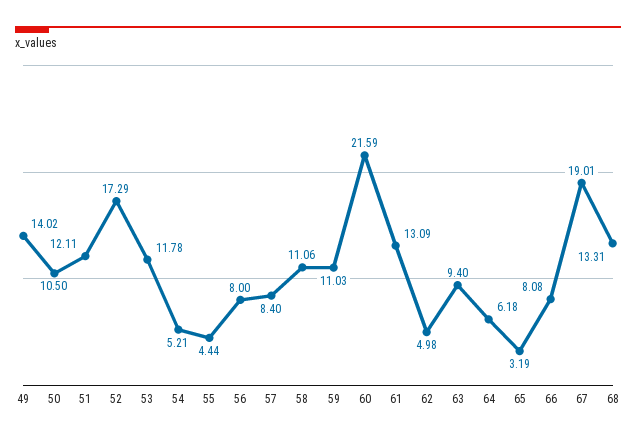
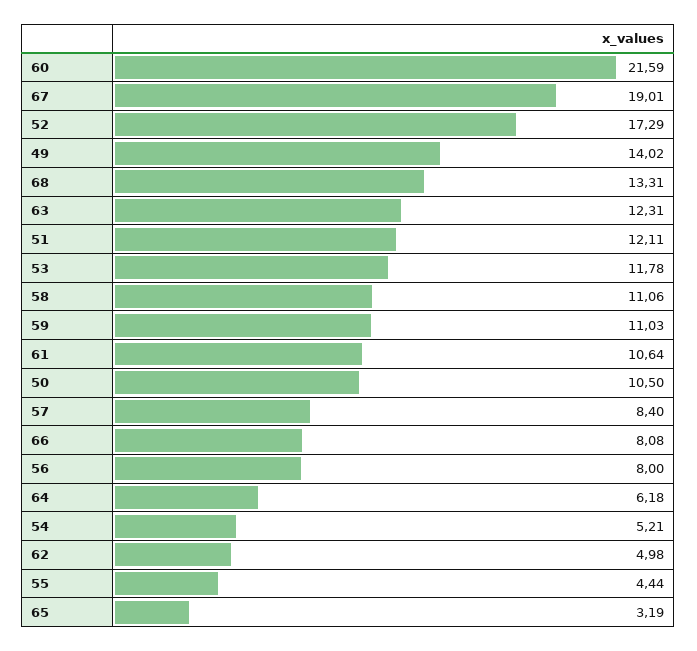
61: 13.09 -> 10.64
63: 9.4 -> 12.31

